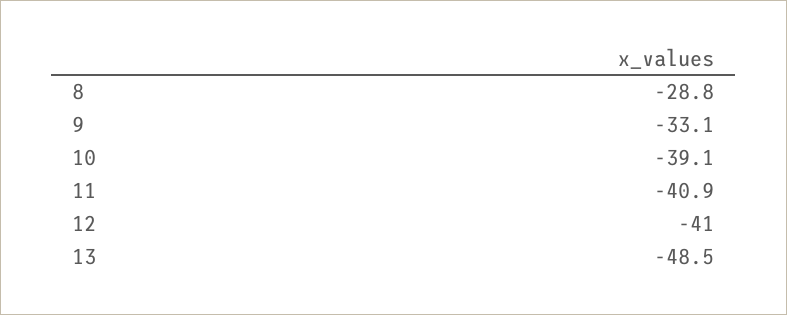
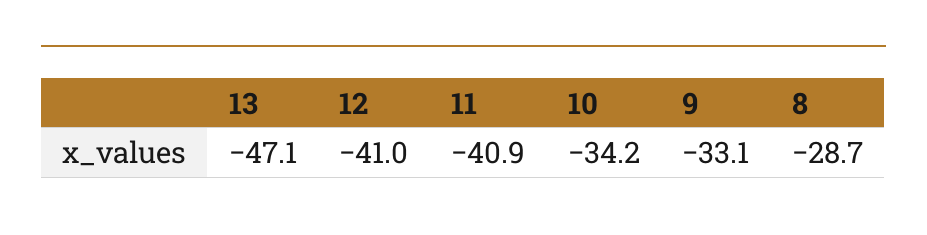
8: -28.8 -> -28.7
10: -39.1 -> -34.2
13: -48.5 -> -47.1

